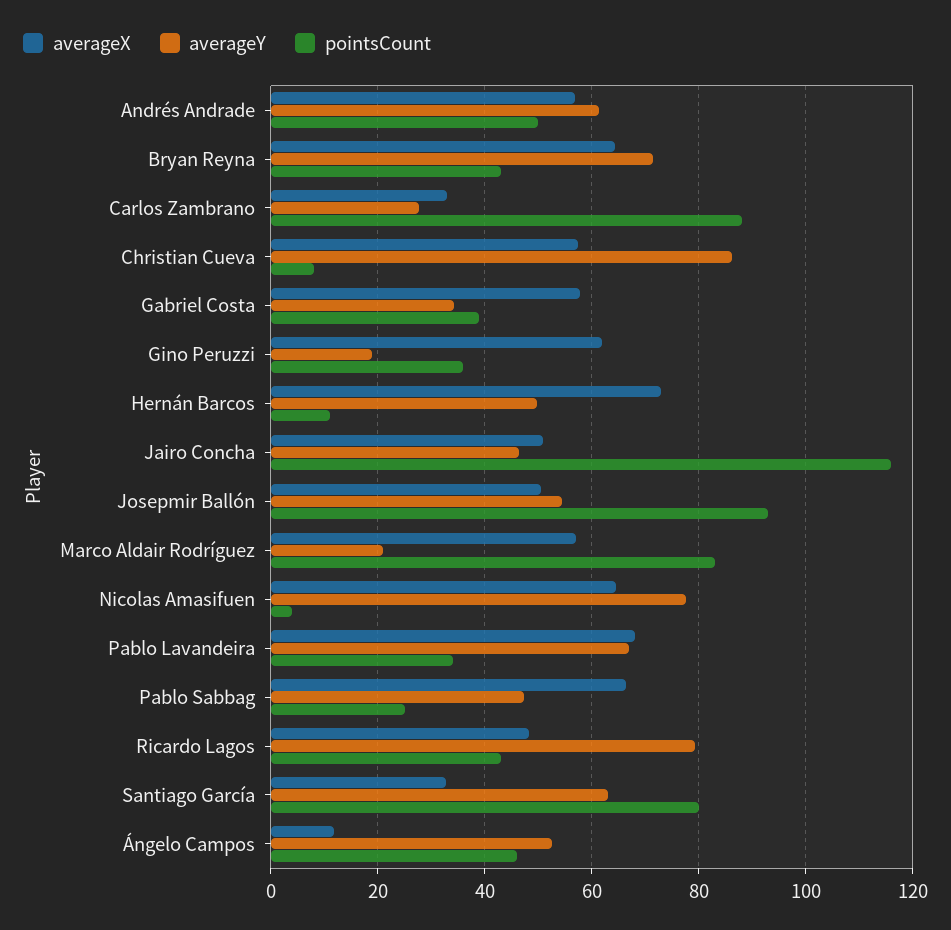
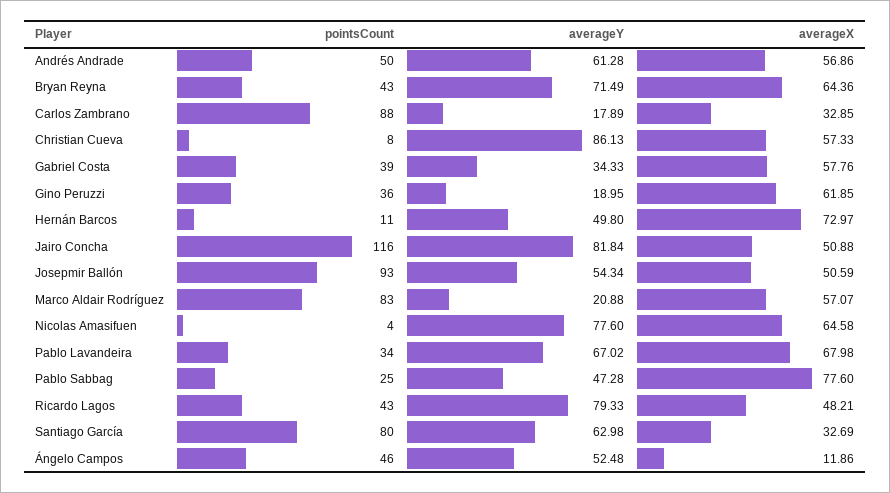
averageY, Carlos Zambrano: 28 -> 17.89
averageY, Jairo Concha: 46 -> 81.84
averageX, Pablo Sabbag: 66 -> 77.6

